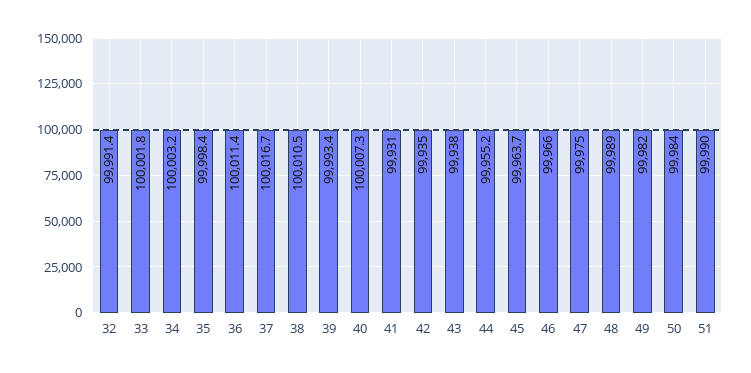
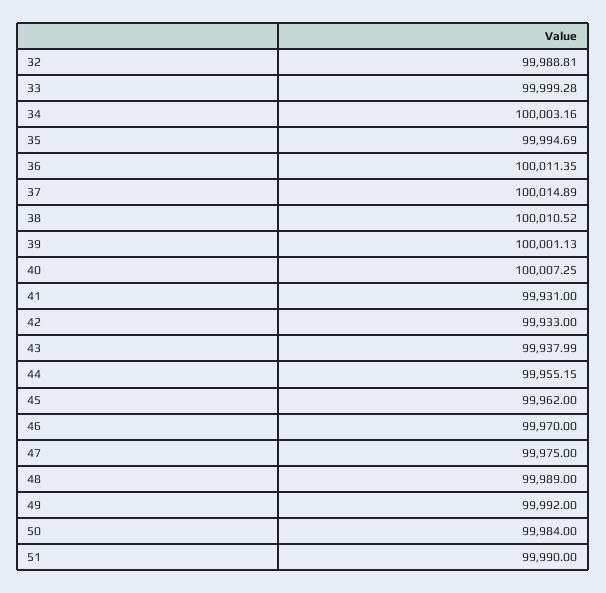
32: 99991.4 -> 99988.81
33: 100001.8 -> 99999.28
35: 99998.4 -> 99994.69
37: 100016.7 -> 100014.89
39: 99993.4 -> 100001.13
42: 99935 -> 99933
45: 99963.7 -> 99962
46: 99966 -> 99970
49: 99982 -> 99992

